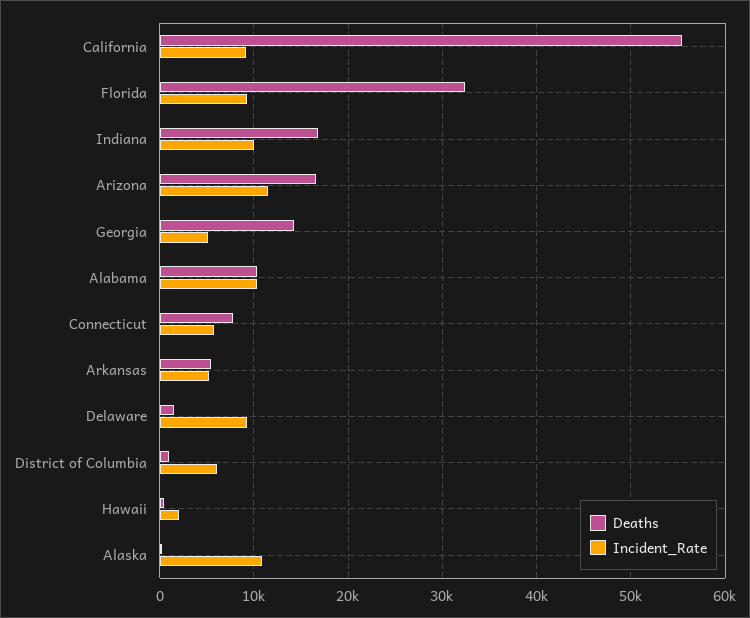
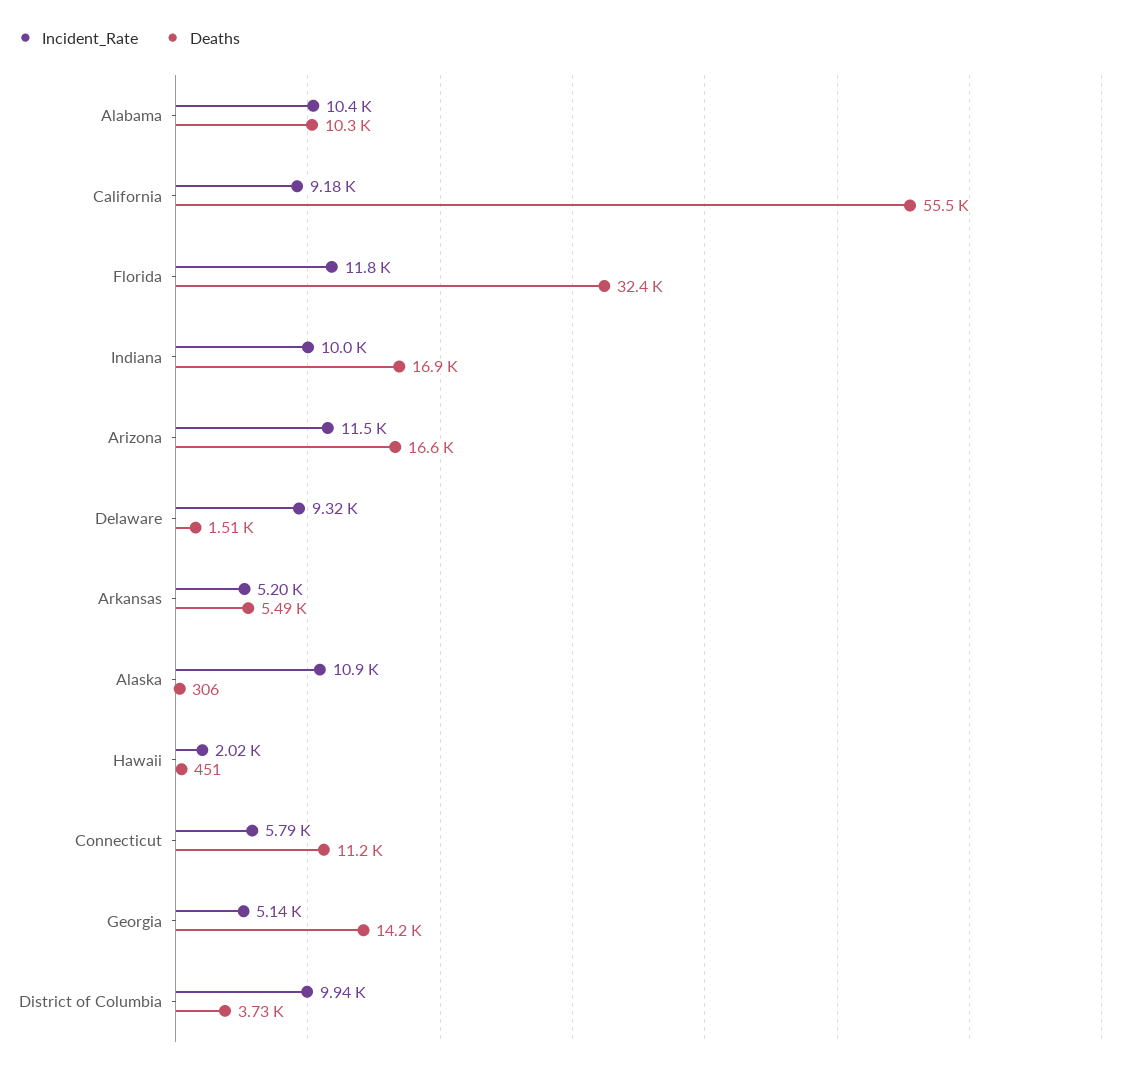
Incident_Rate, Florida: 9000 -> 11800
Deaths, Connecticut: 8000 -> 11200
Deaths, District of Columbia: 1000 -> 3730
Incident_Rate, District of Columbia: 6000 -> 9940

